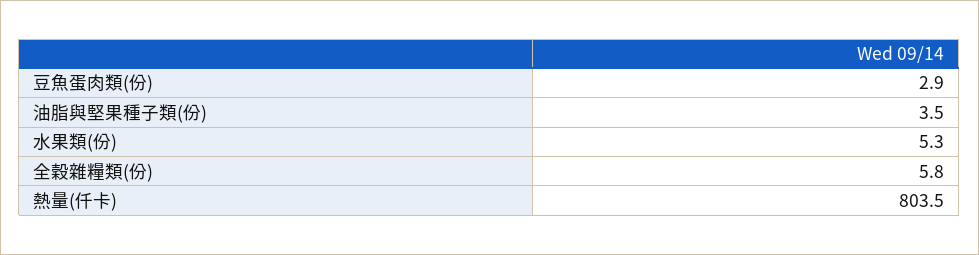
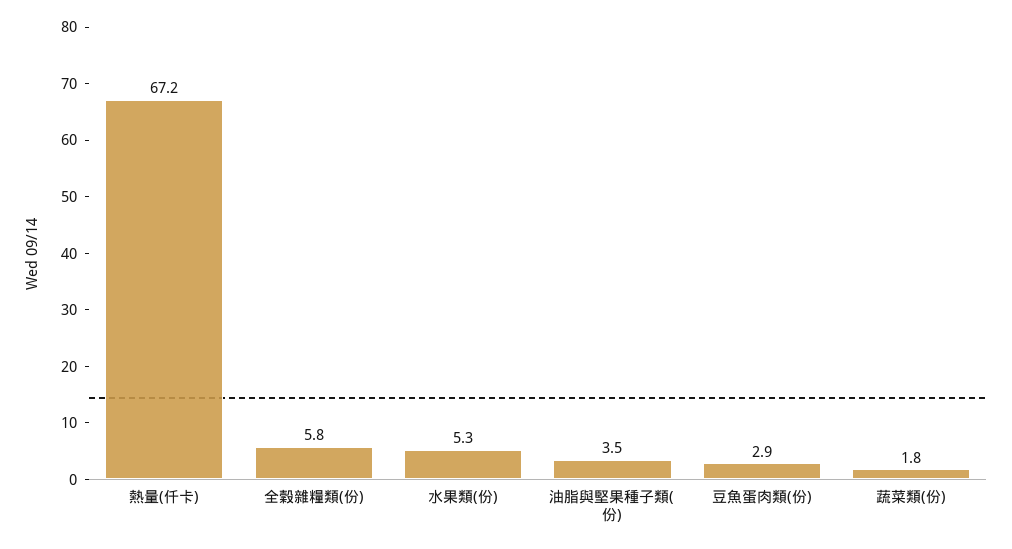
熱量(仟卡): 803.5 -> 67.2
蔬菜類(份): none -> 1.8

